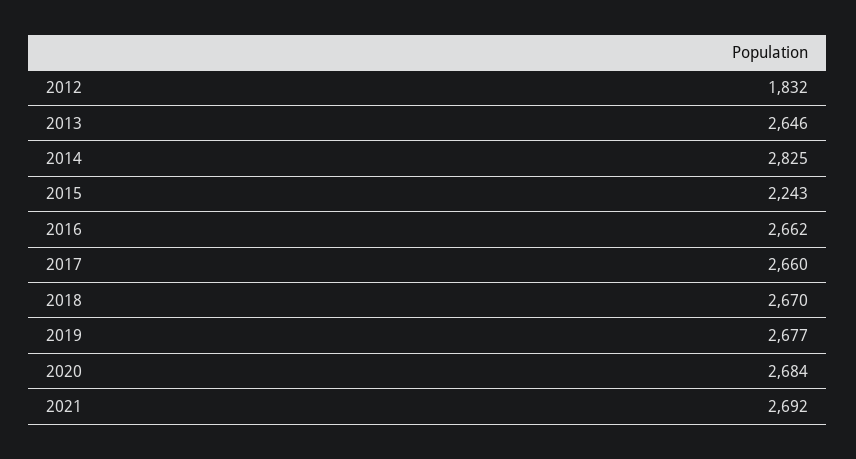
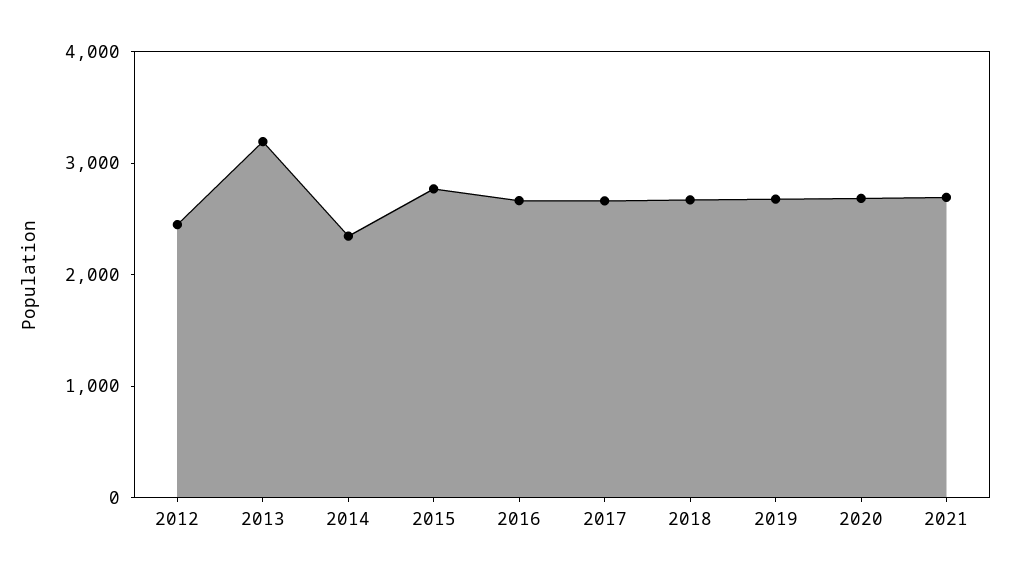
2012: 1832 -> 2400
2013: 2646 -> 3200
2014: 2825 -> 2400
2015: 2243 -> 2800

